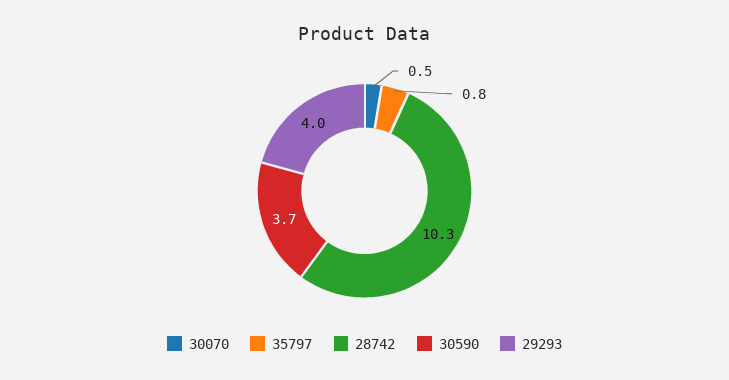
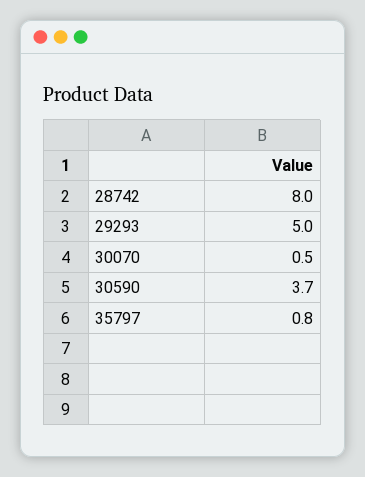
28742: 10.3 -> 8
29293: 4 -> 5

